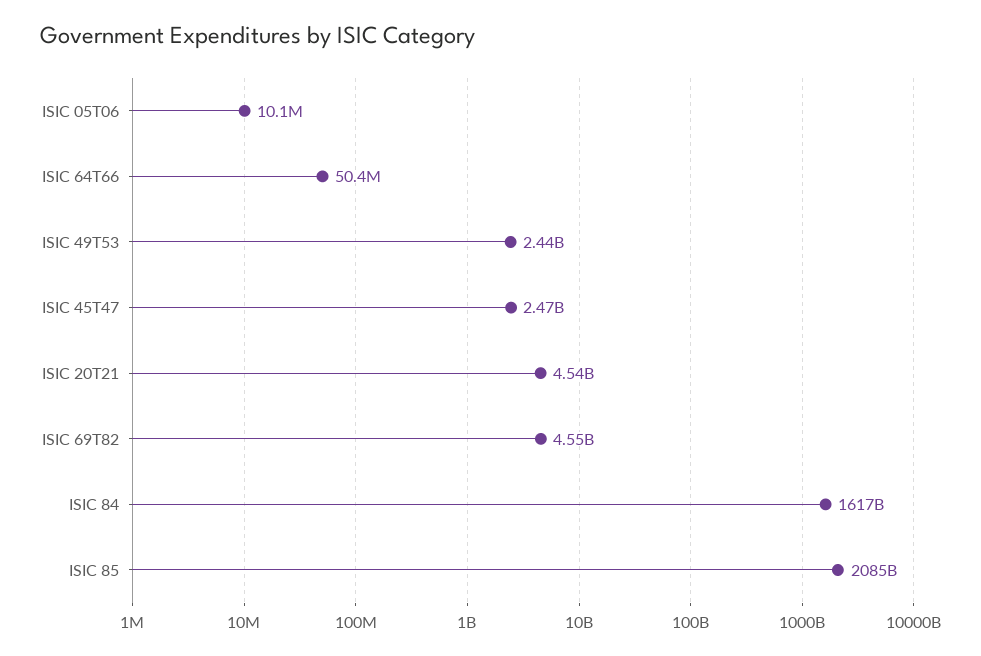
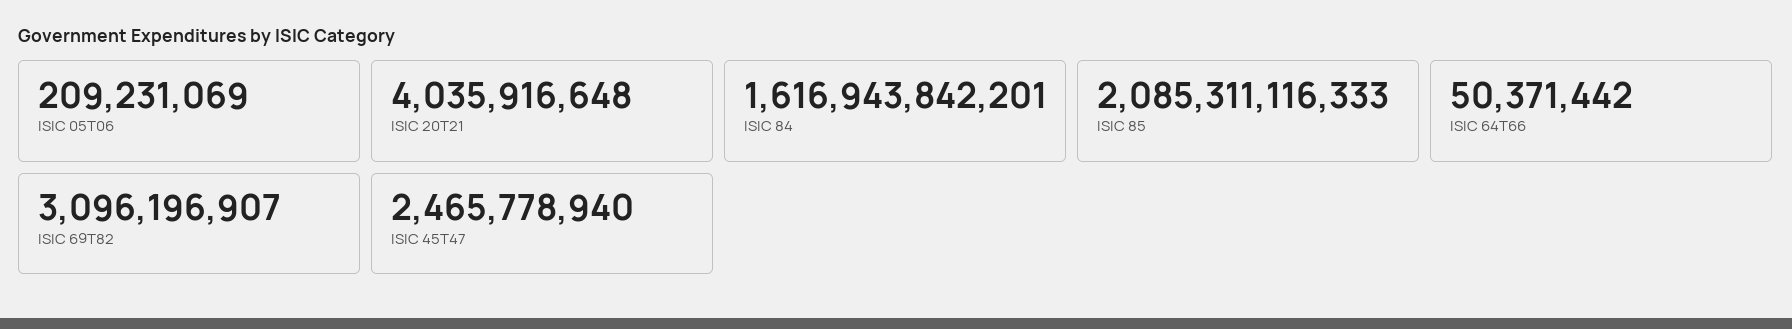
ISIC 05T06: 10100000 -> 209231069
ISIC 49T53: 2440000000 -> none
ISIC 20T21: 4540000000 -> 4035916648
ISIC 69T82: 4550000000 -> 3096196907

